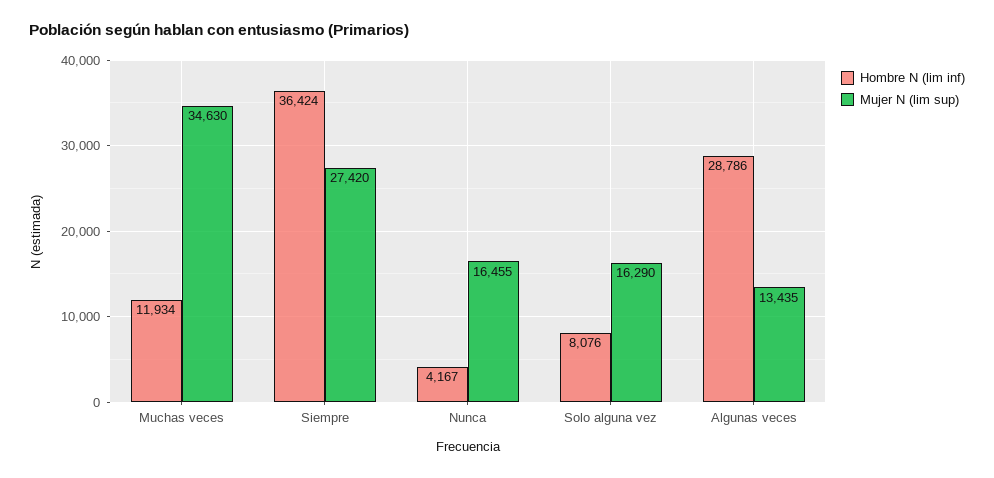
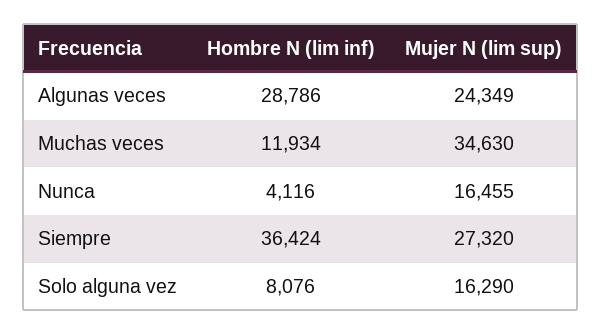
Mujer N (lim sup), Siempre: 27420 -> 27320
Hombre N (lim inf), Nunca: 4167 -> 4116
Mujer N (lim sup), Algunas veces: 13435 -> 24349

